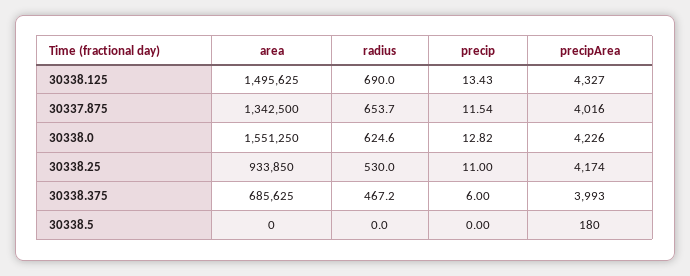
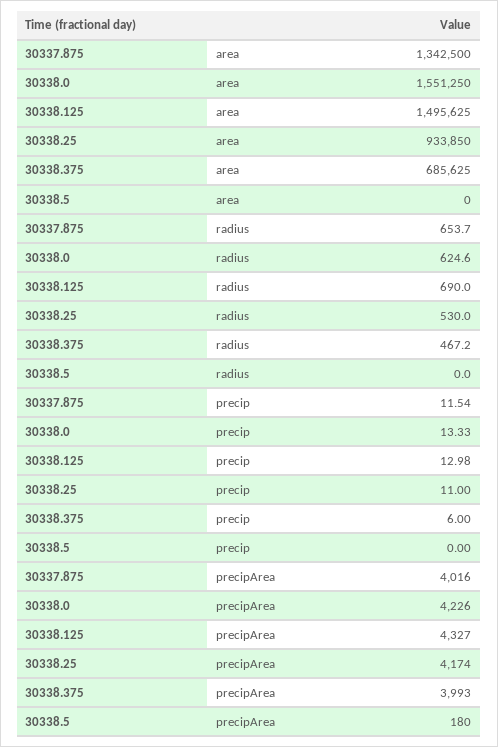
precip, 30338.125: 13.43 -> 12.98
precip, 30338.0: 12.82 -> 13.33

